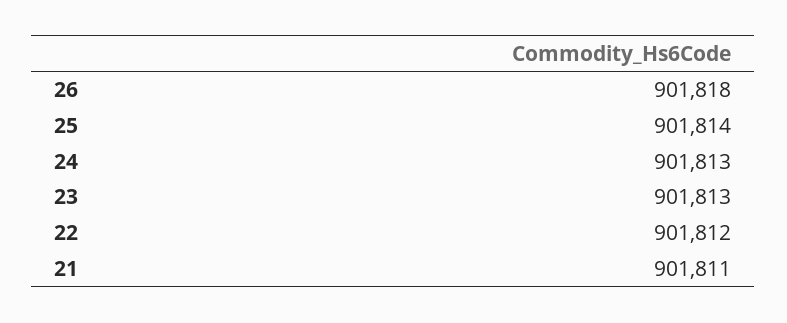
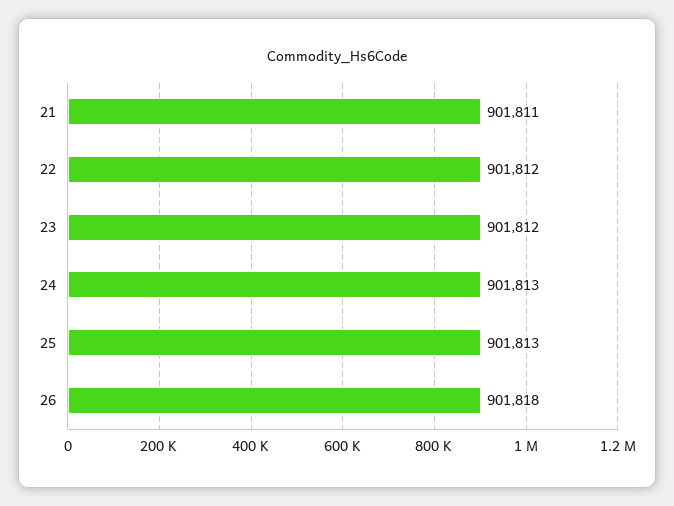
25: 901814 -> 901813
23: 901813 -> 901812

